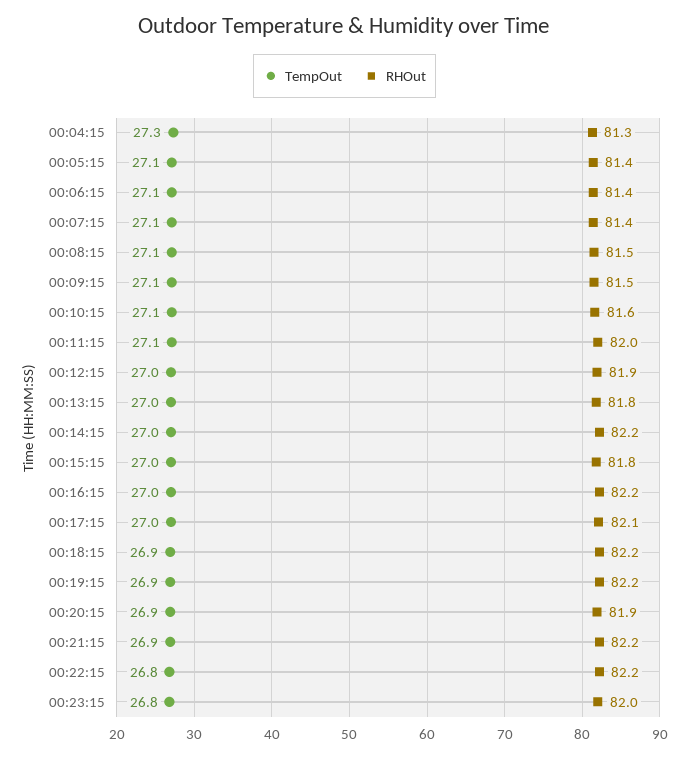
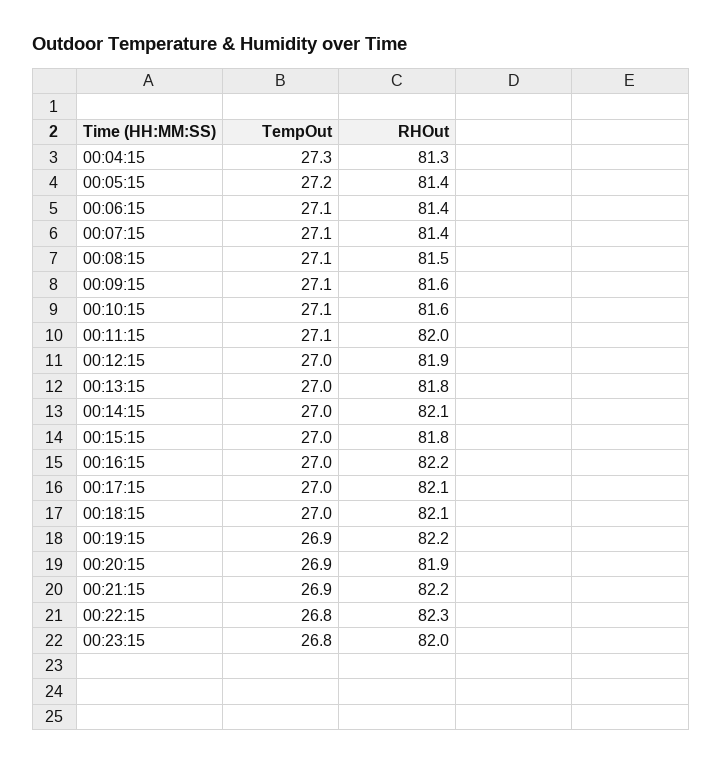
TempOut, 00:05:15: 27.1 -> 27.2
RHOut, 00:09:15: 81.5 -> 81.6
RHOut, 00:14:15: 82.2 -> 82.1
TempOut, 00:18:15: 26.9 -> 27
RHOut, 00:18:15: 82.2 -> 82.1
RHOut, 00:22:15: 82.2 -> 82.3

